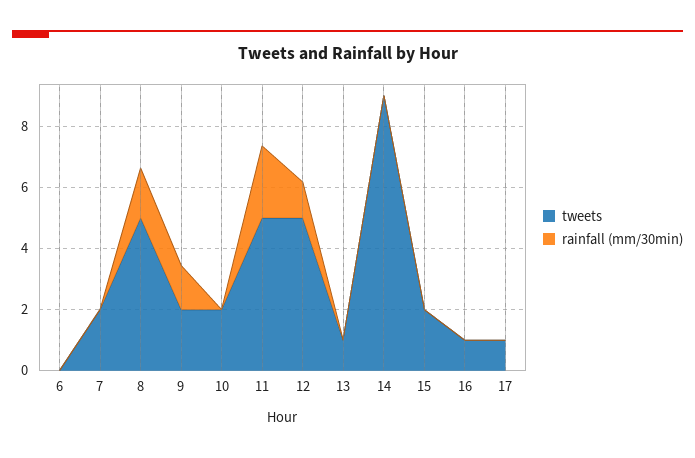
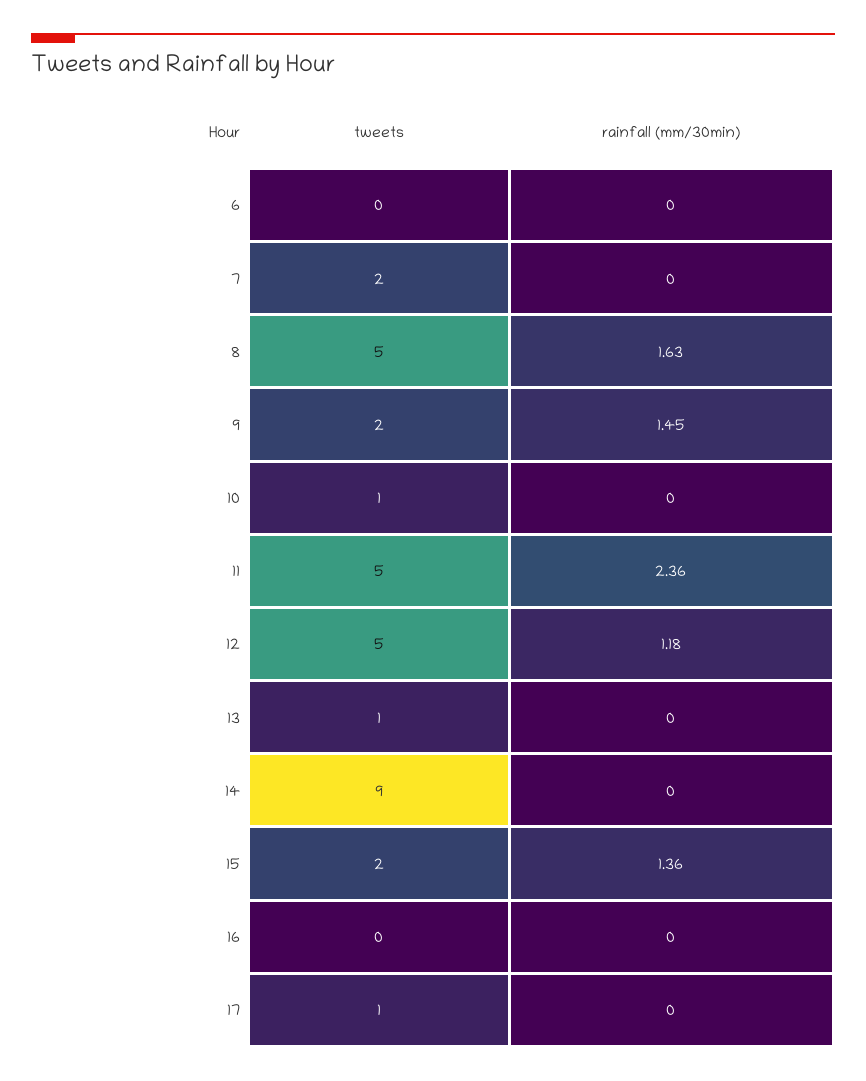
tweets, 10: 2 -> 1
rainfall (mm/30min), 15: 0 -> 1.36
tweets, 16: 1 -> 0

